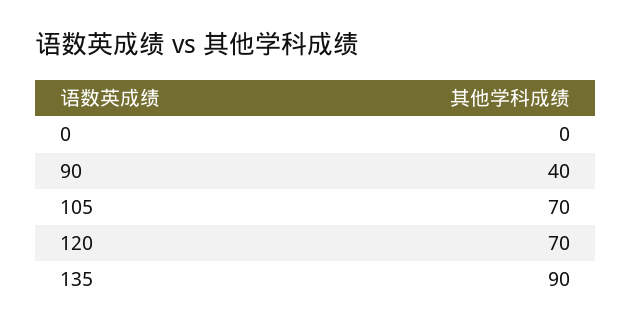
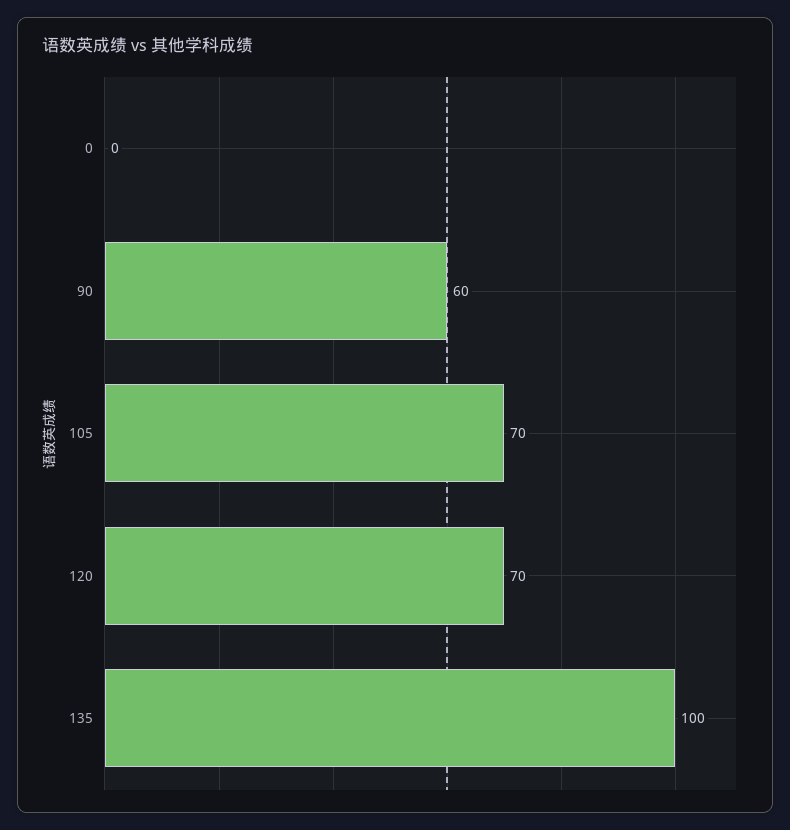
90: 40 -> 60
135: 90 -> 100

